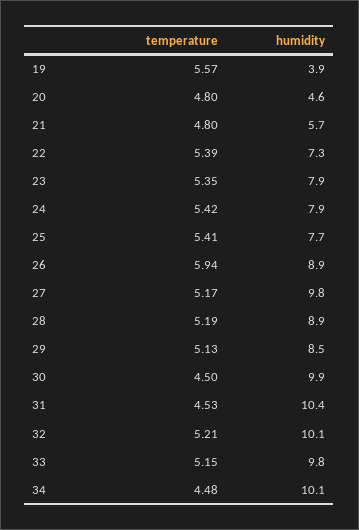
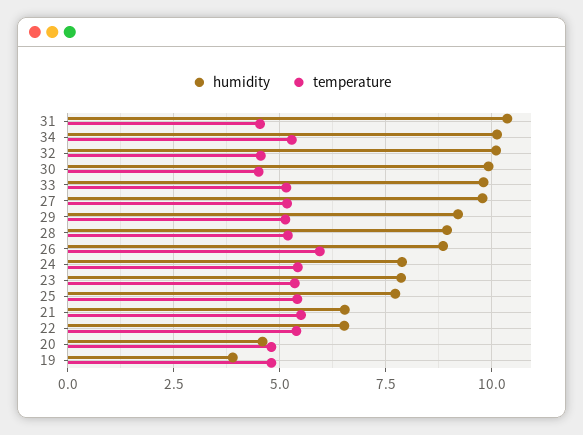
temperature, 19: 5.57 -> 4.75
temperature, 21: 4.8 -> 5.5
humidity, 21: 5.7 -> 6.5
humidity, 22: 7.3 -> 6.5
humidity, 29: 8.5 -> 9.25
temperature, 32: 5.21 -> 4.5
temperature, 34: 4.48 -> 5.25

